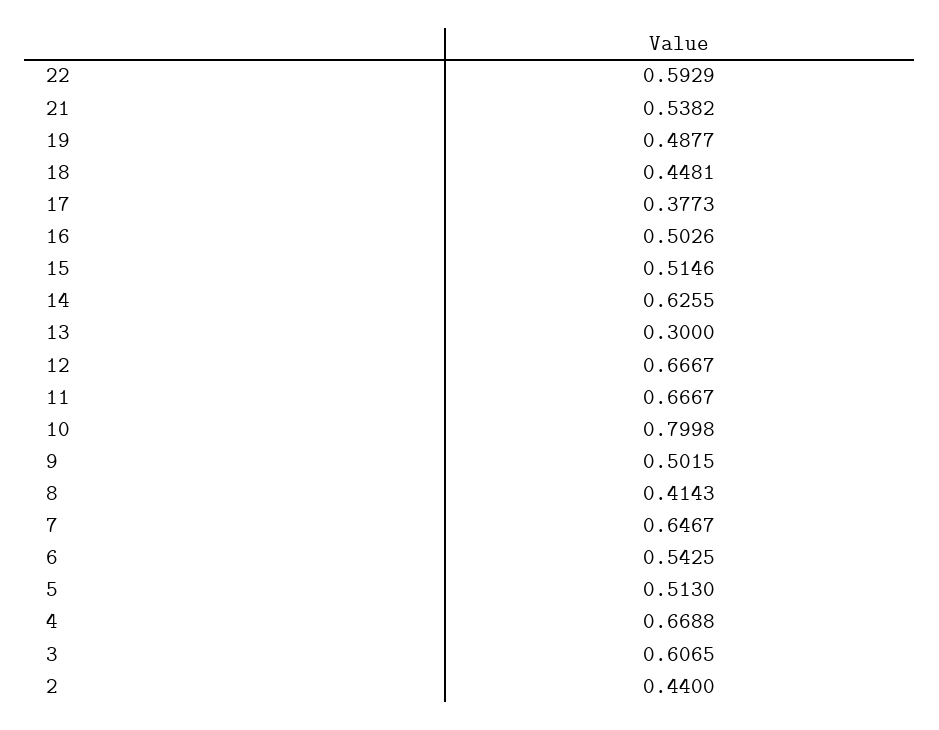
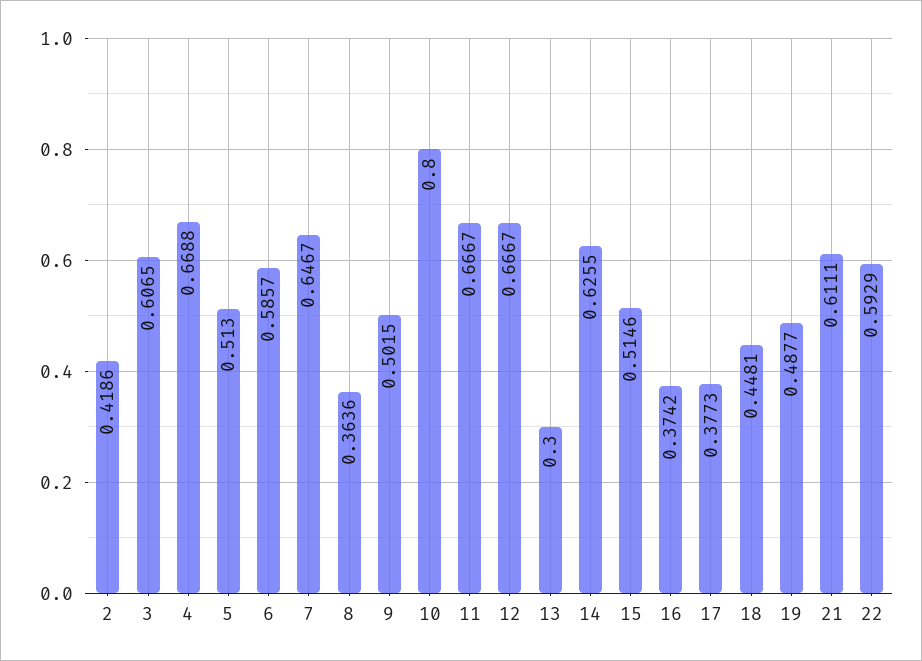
21: 0.5382 -> 0.6111
16: 0.5026 -> 0.3742
10: 0.7998 -> 0.8
8: 0.4143 -> 0.3636
6: 0.5425 -> 0.5857
2: 0.44 -> 0.4186

